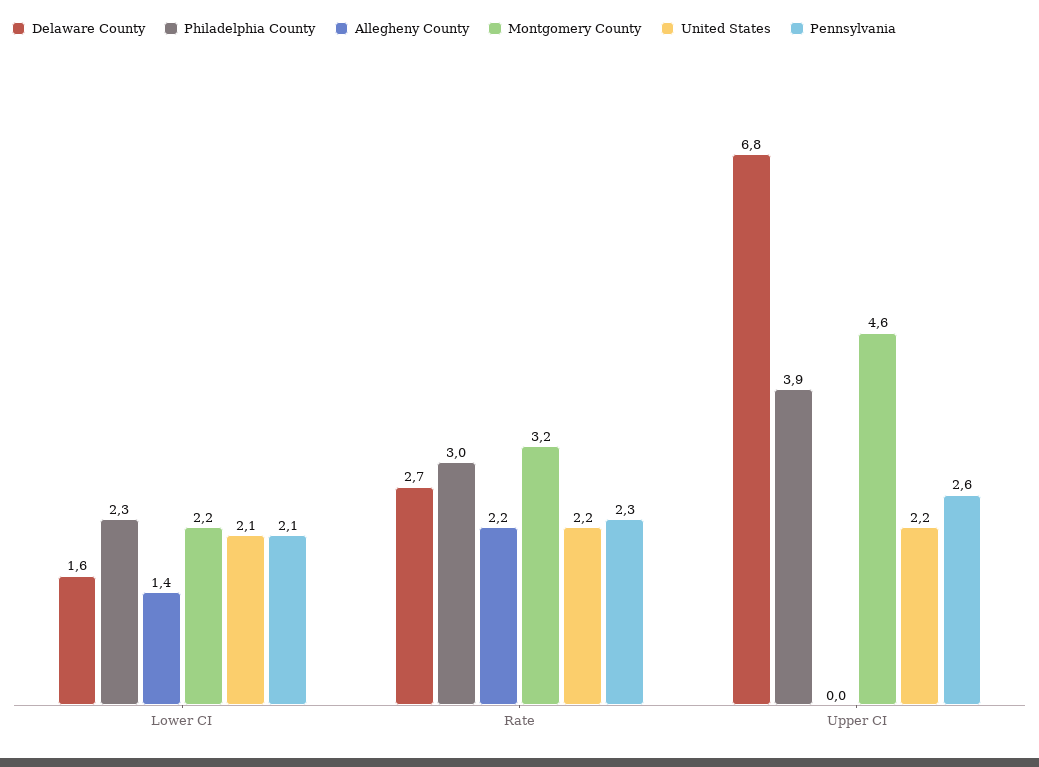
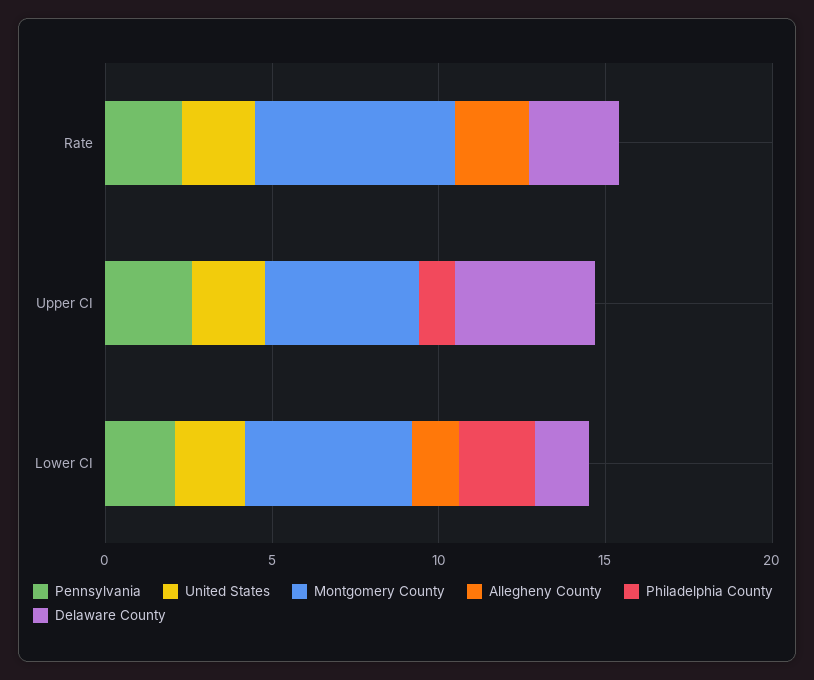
Montgomery County, Lower CI: 2.2 -> 5
Philadelphia County, Rate: 3 -> 0
Montgomery County, Rate: 3.2 -> 6
Delaware County, Upper CI: 6.8 -> 4
Philadelphia County, Upper CI: 3.9 -> 1

